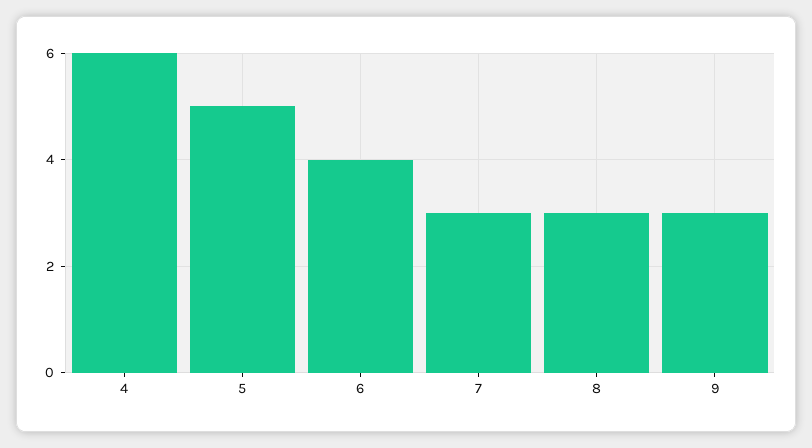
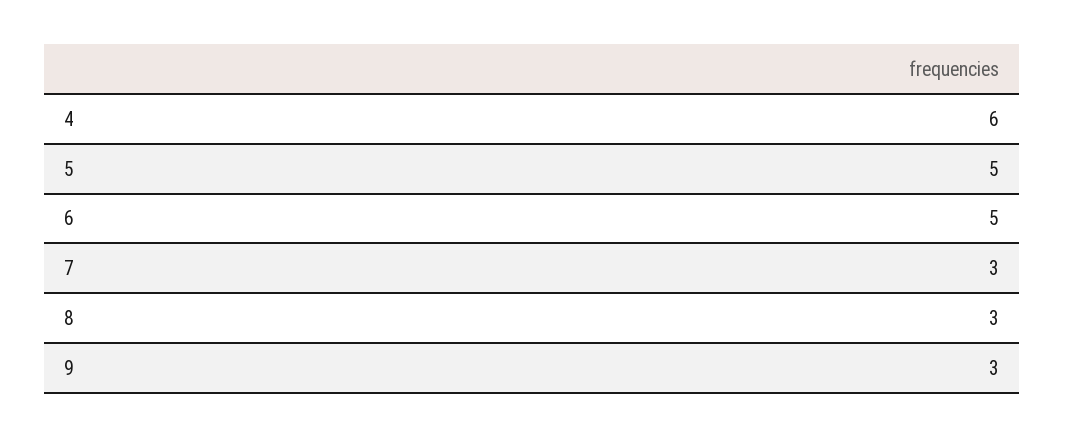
6: 4 -> 5

